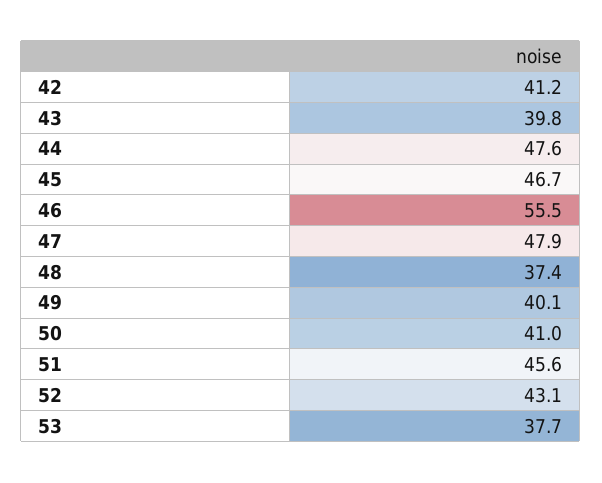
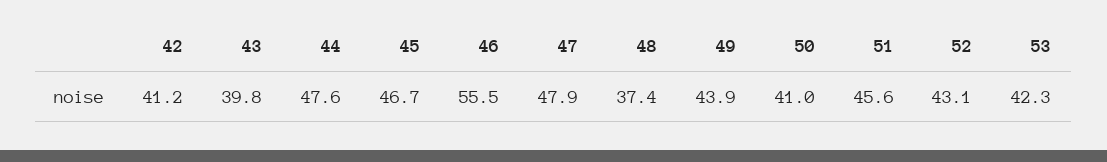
49: 40.1 -> 43.9
53: 37.7 -> 42.3

